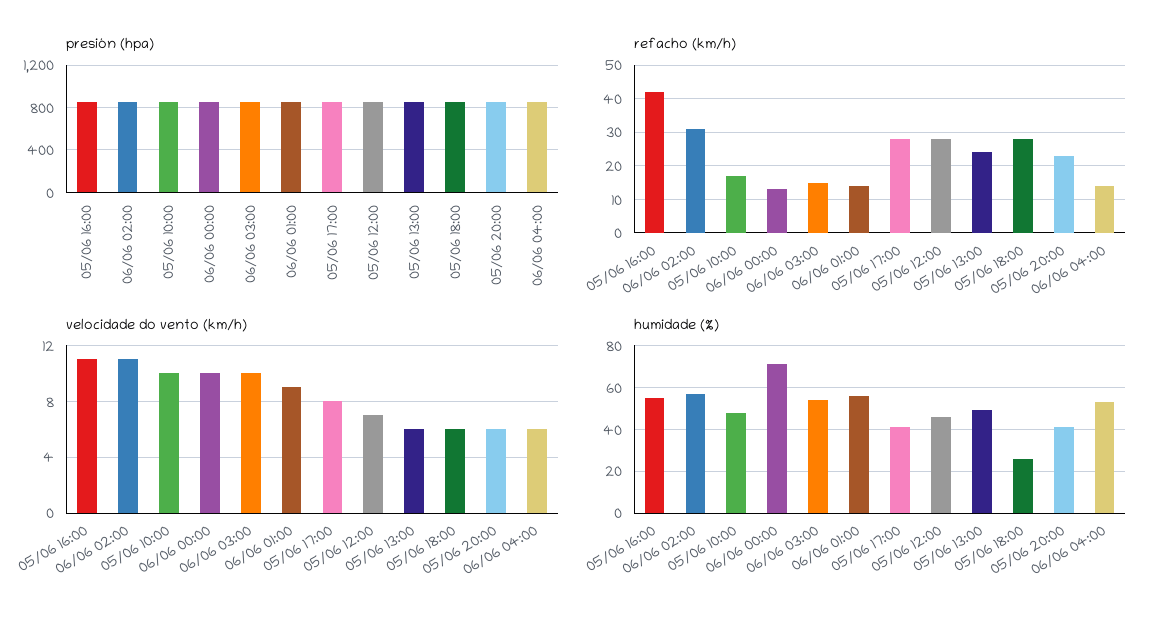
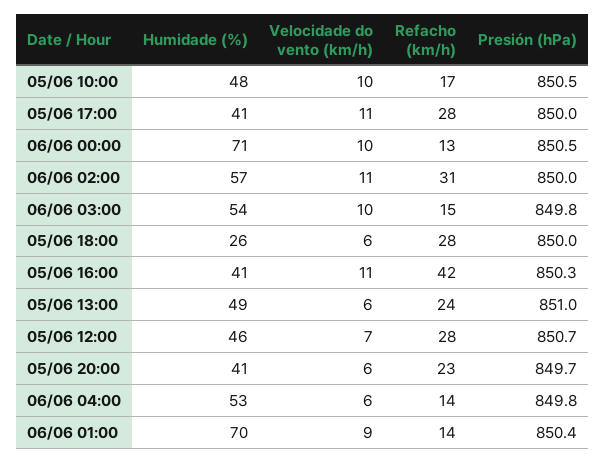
velocidade do vento (km/h), 05/06 17:00: 8 -> 11
humidade (%), 05/06 16:00: 55 -> 41
humidade (%), 06/06 01:00: 55 -> 70

